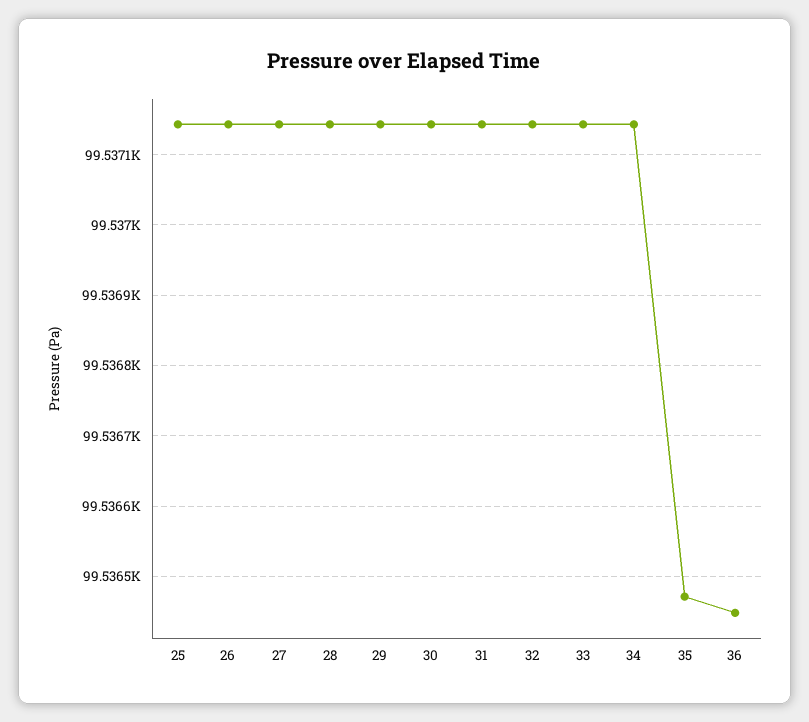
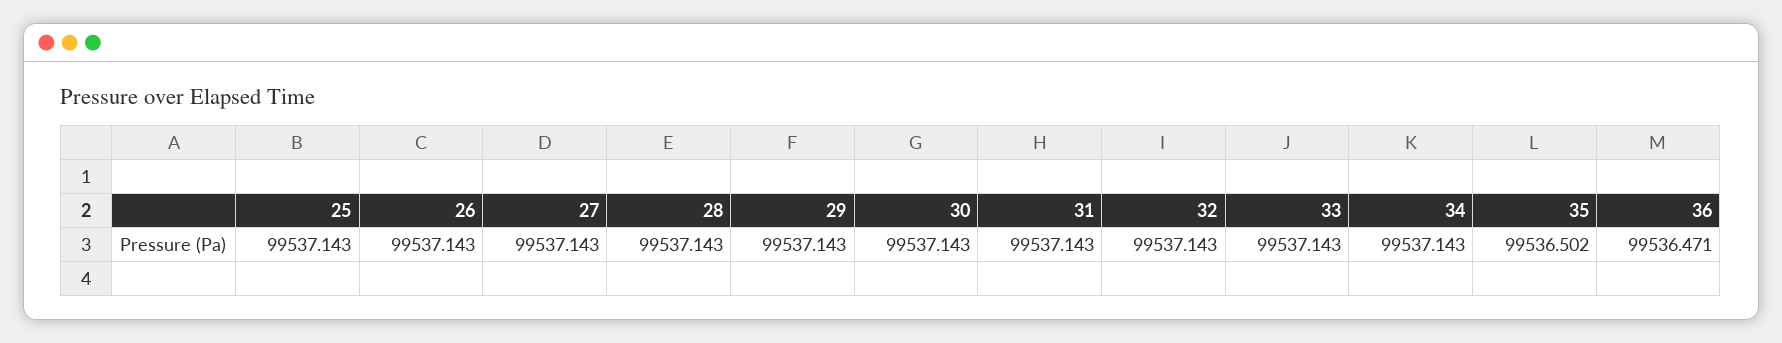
35: 99536.47 -> 99536.502
36: 99536.45 -> 99536.471

